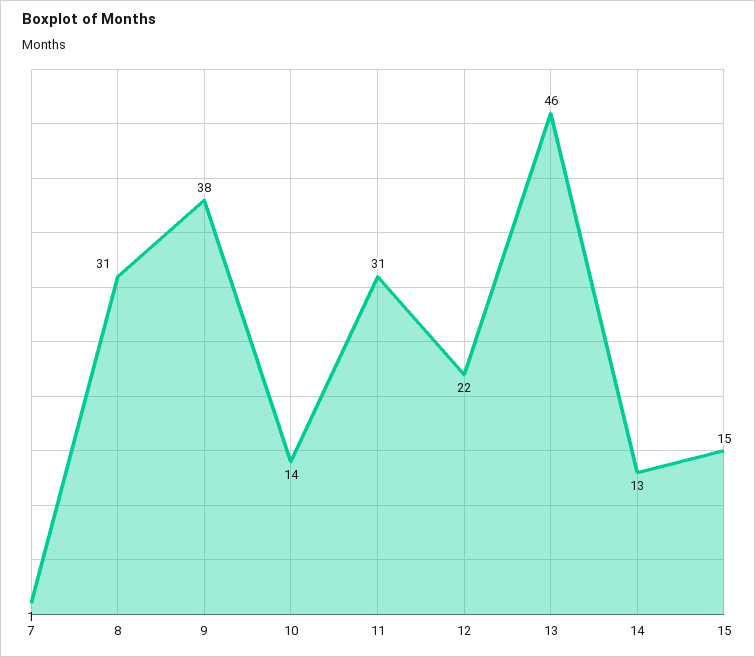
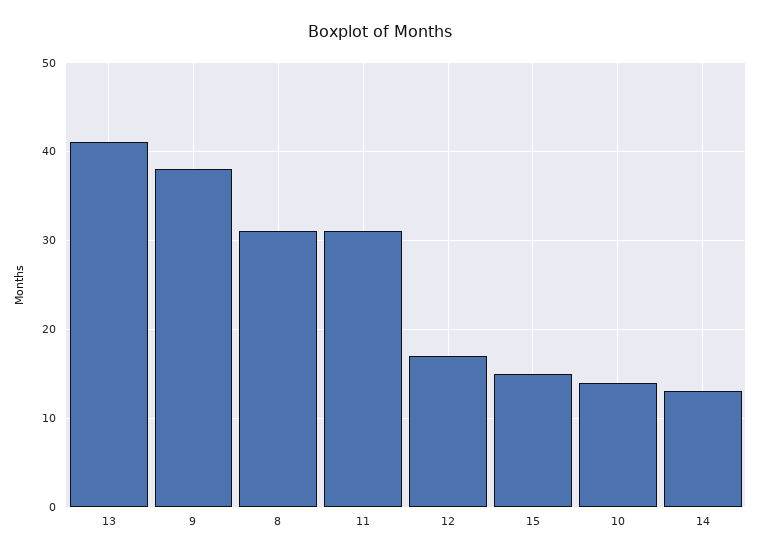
7: 1 -> none
12: 22 -> 17
13: 46 -> 41

